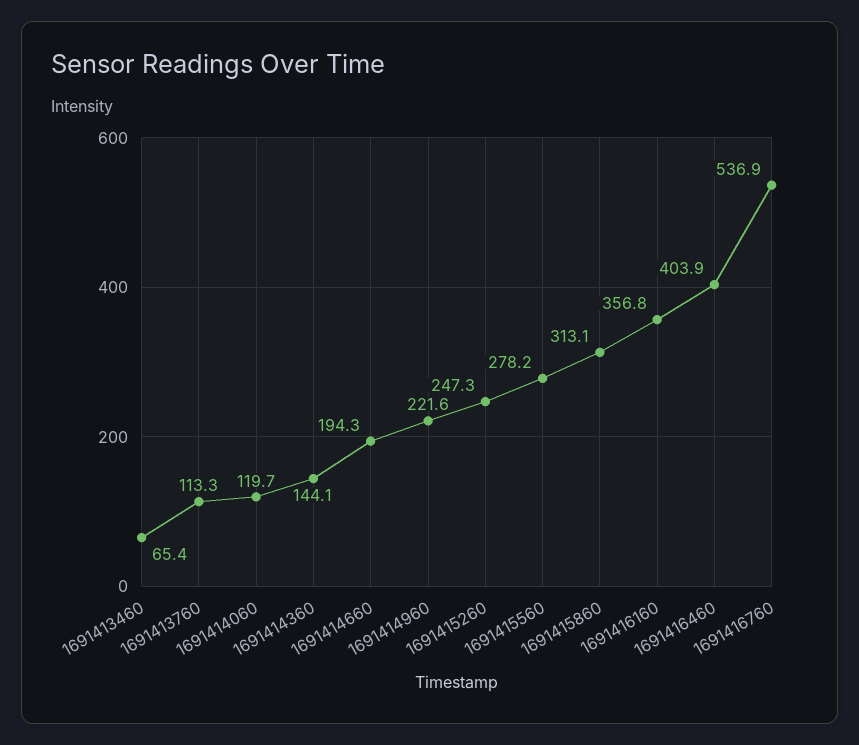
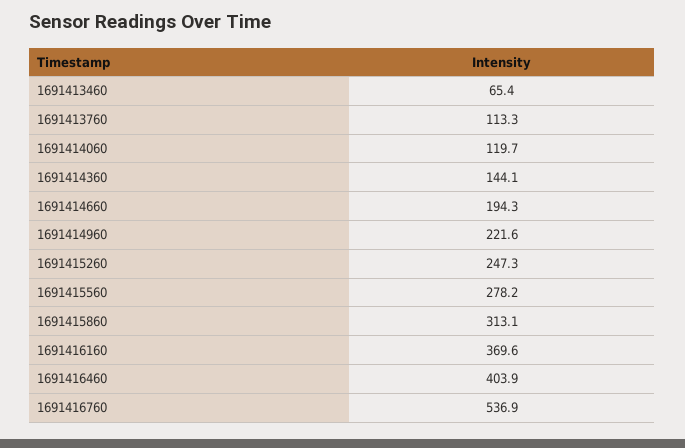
1691416160: 356.8 -> 369.6

